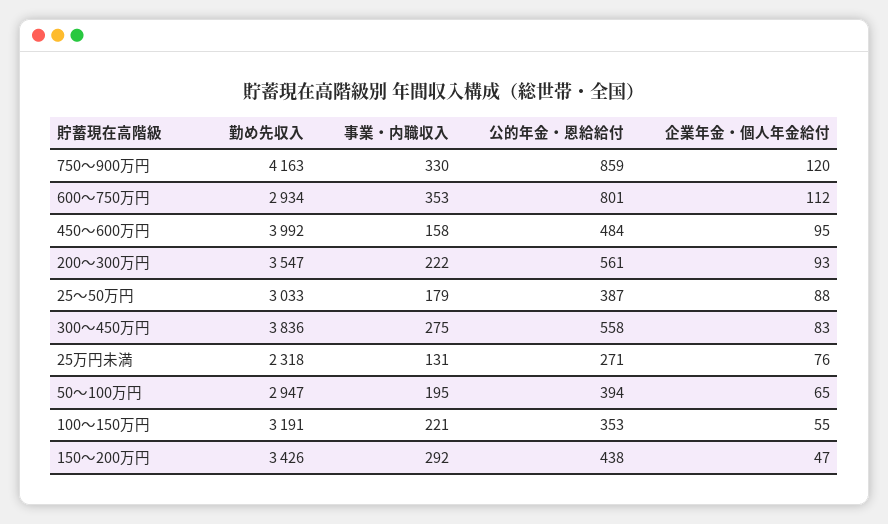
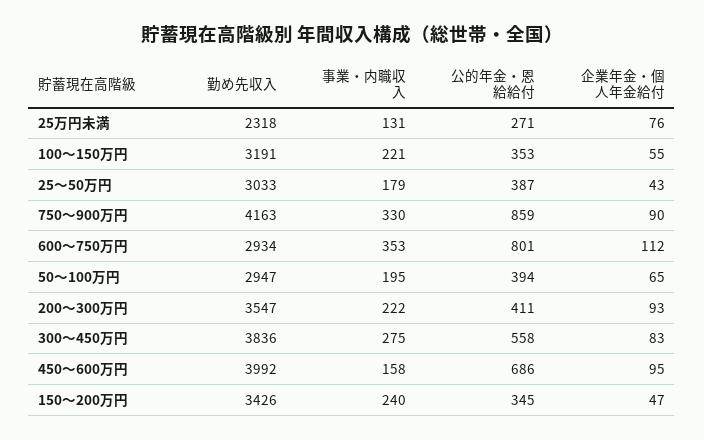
企業年金・個人年金給付, 750～900万円: 120 -> 90
公的年金・恩給給付, 450～600万円: 484 -> 686
公的年金・恩給給付, 200～300万円: 561 -> 411
企業年金・個人年金給付, 25～50万円: 88 -> 43
事業・内職収入, 150～200万円: 292 -> 240
公的年金・恩給給付, 150～200万円: 438 -> 345

